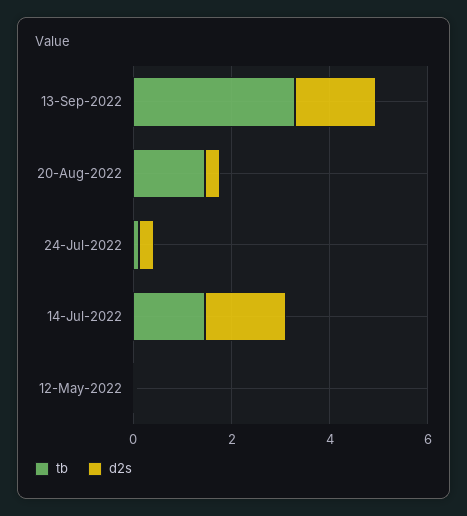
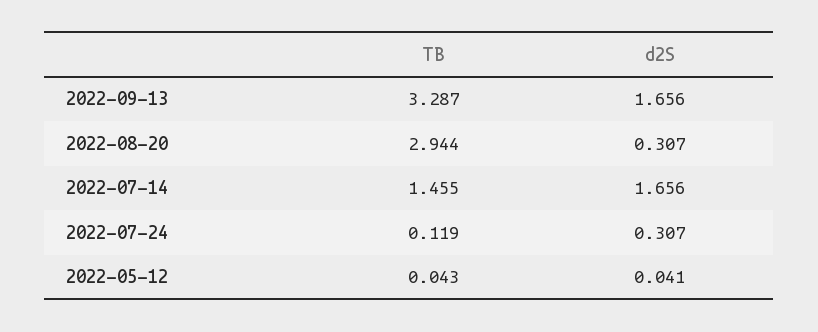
tb, 20-Aug-2022: 1.5 -> 2.944

